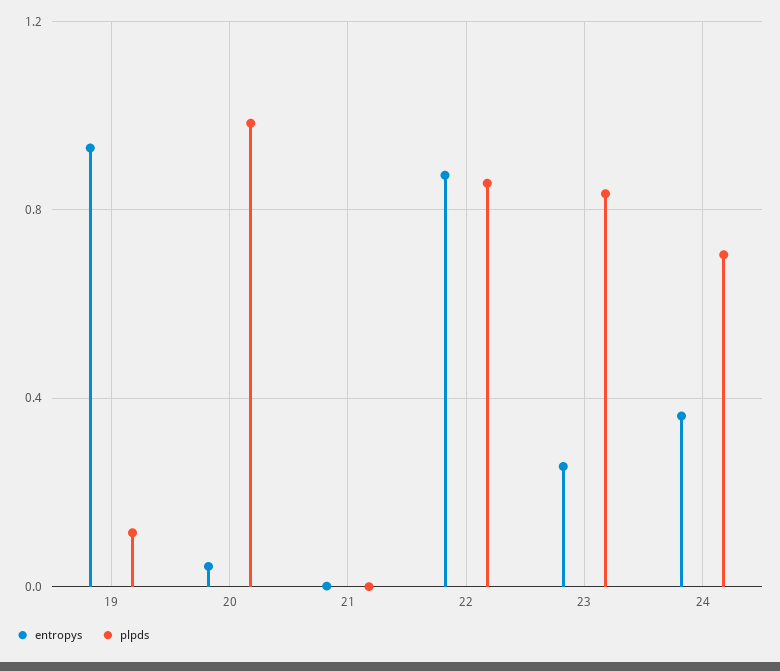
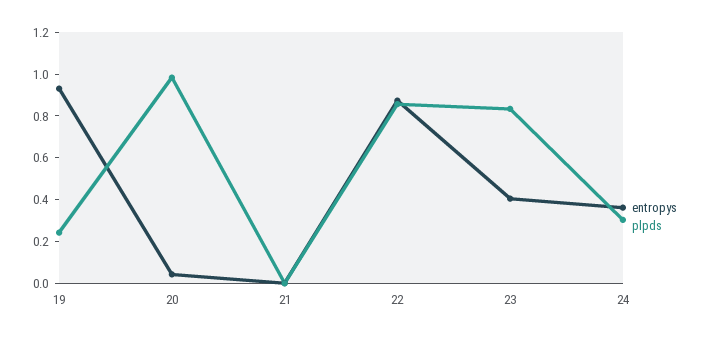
plpds, 19: 0.1 -> 0.25
entropys, 23: 0.25 -> 0.4
plpds, 24: 0.7 -> 0.3

